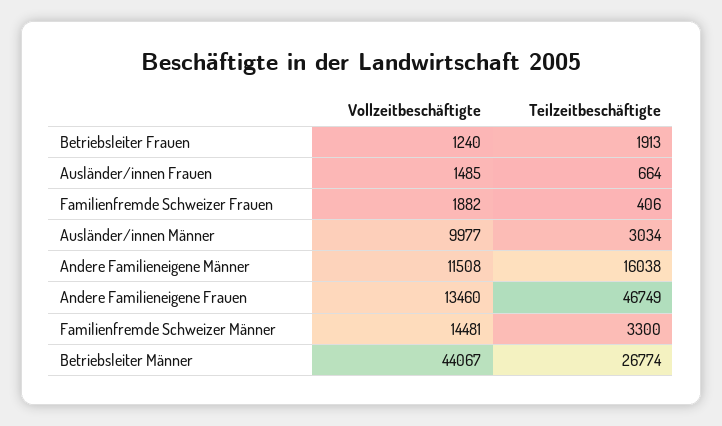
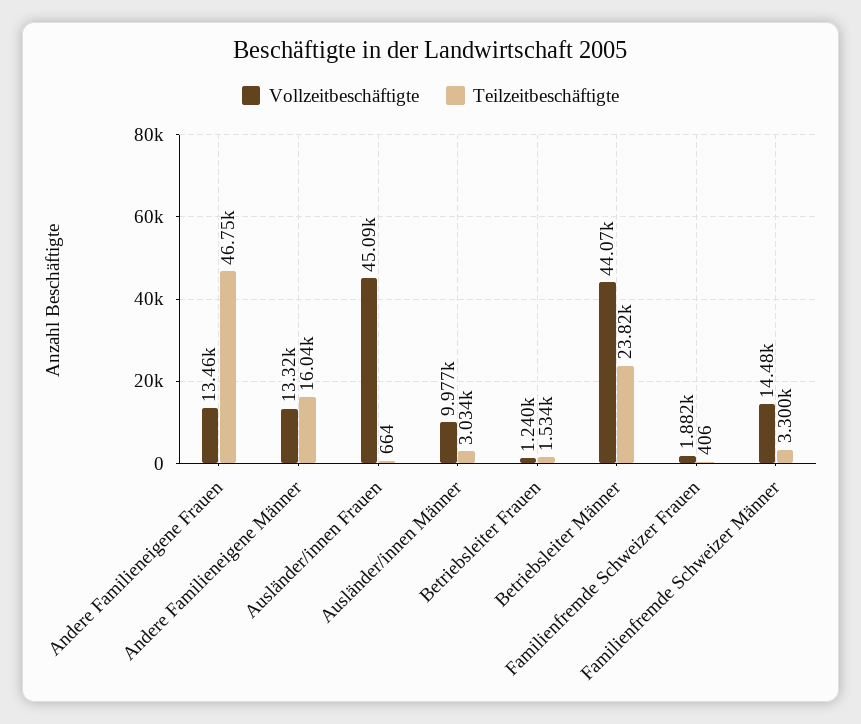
Teilzeitbeschäftigte, Betriebsleiter Frauen: 1913 -> 1534
Vollzeitbeschäftigte, Ausländer/innen Frauen: 1485 -> 45090
Vollzeitbeschäftigte, Andere Familieneigene Männer: 11508 -> 13320
Teilzeitbeschäftigte, Betriebsleiter Männer: 26774 -> 23820

